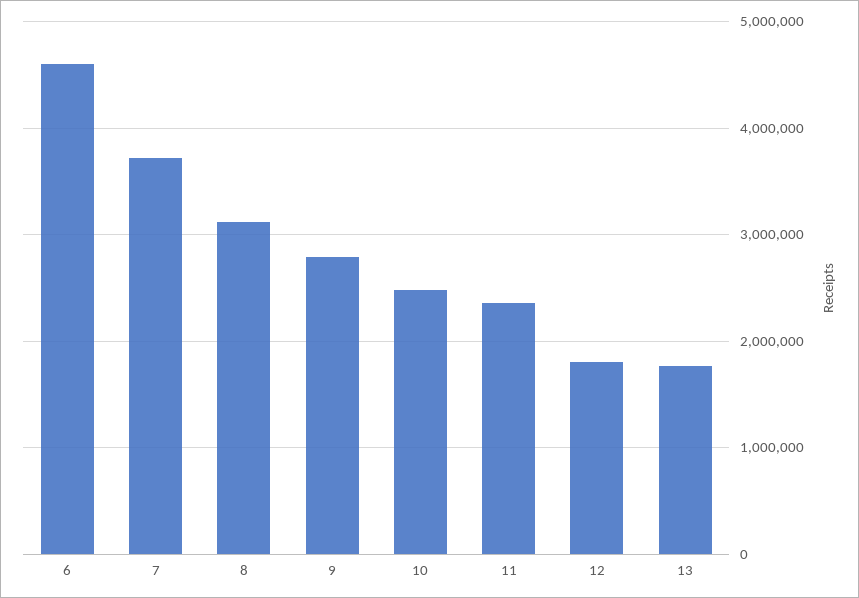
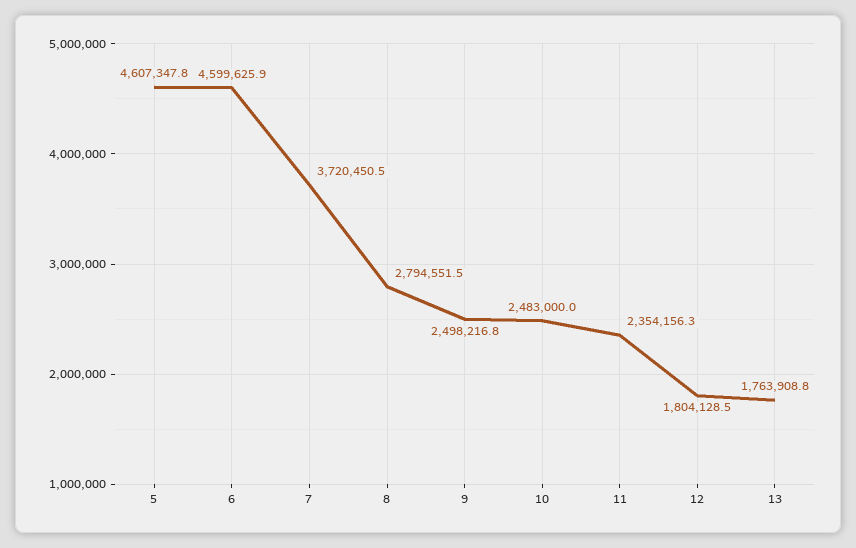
8: 3100000 -> 2794551.5
9: 2800000 -> 2498216.8
5: none -> 4607347.8

